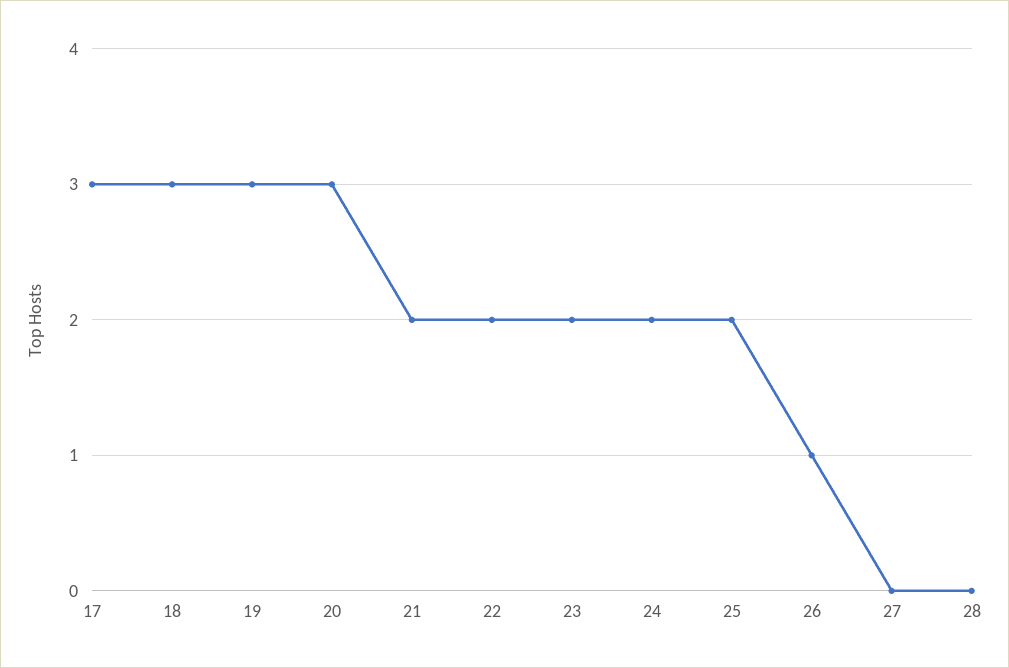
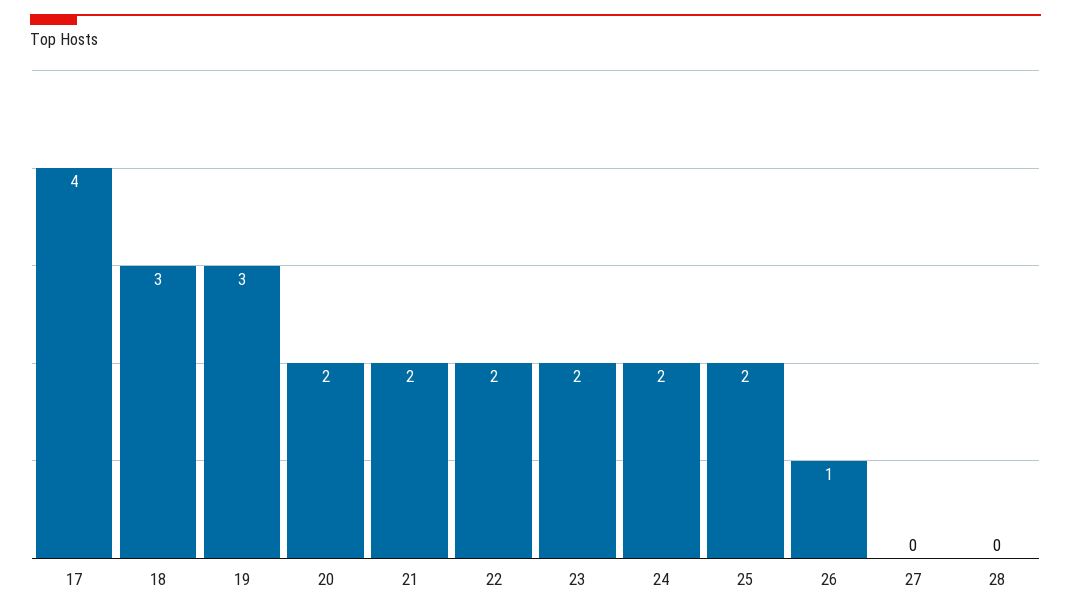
17: 3 -> 4
20: 3 -> 2

